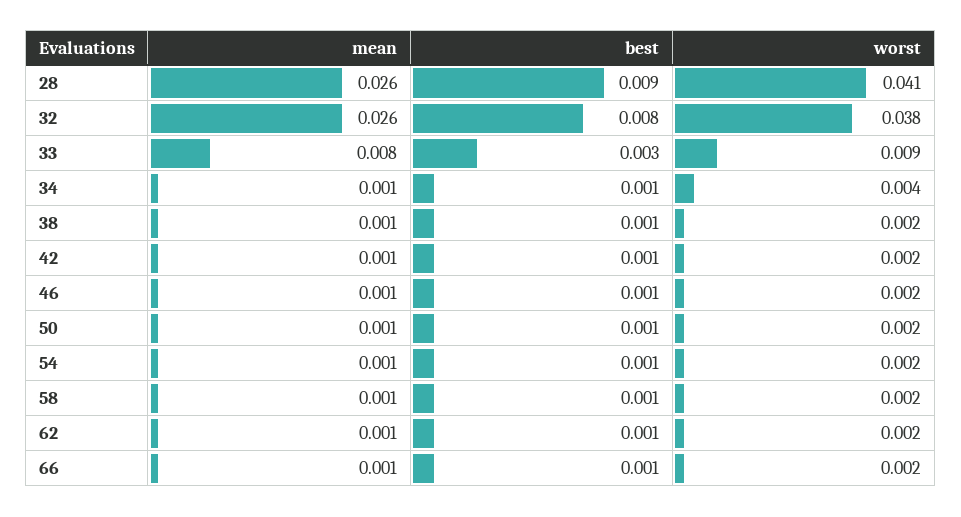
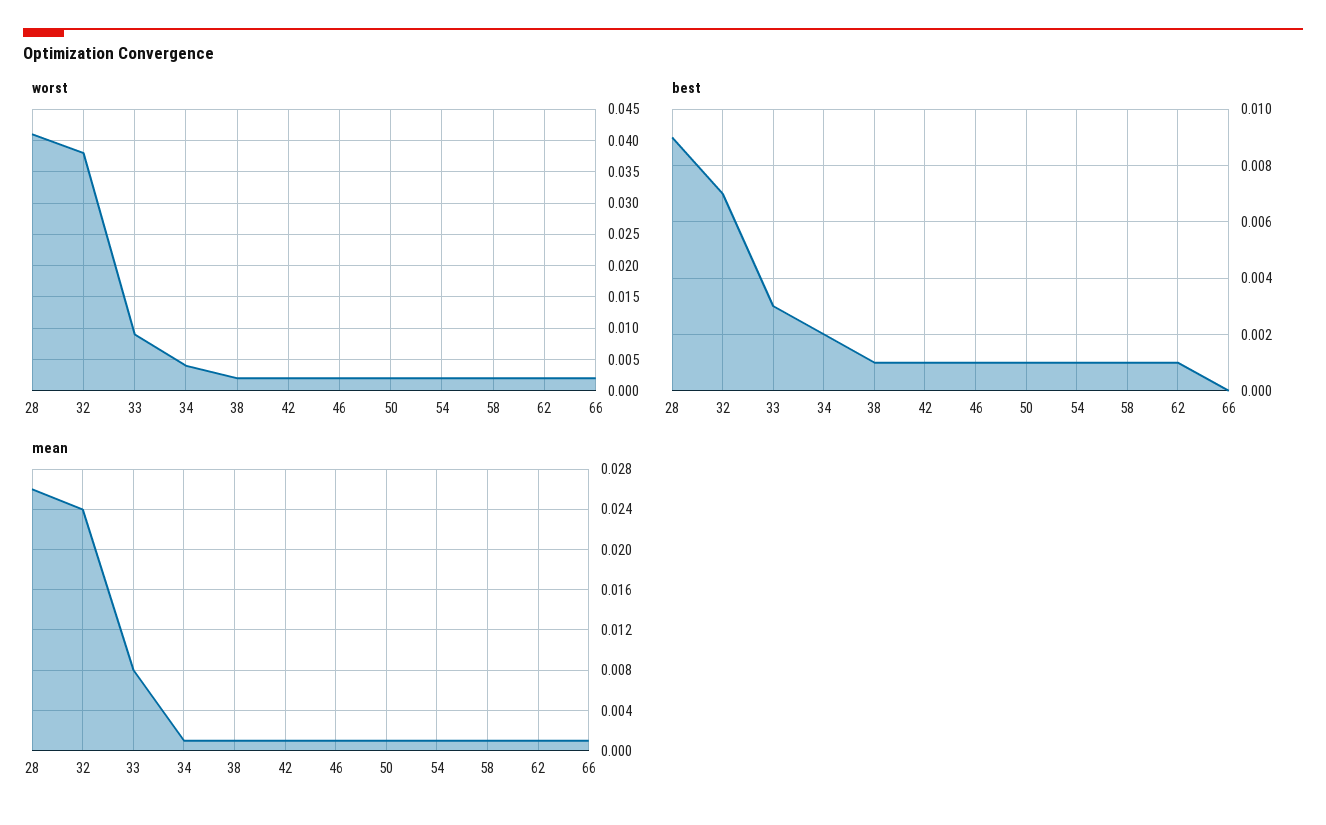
mean, 32: 0.026 -> 0.024
best, 32: 0.008 -> 0.007
best, 34: 0.001 -> 0.002
best, 66: 0.001 -> 0

